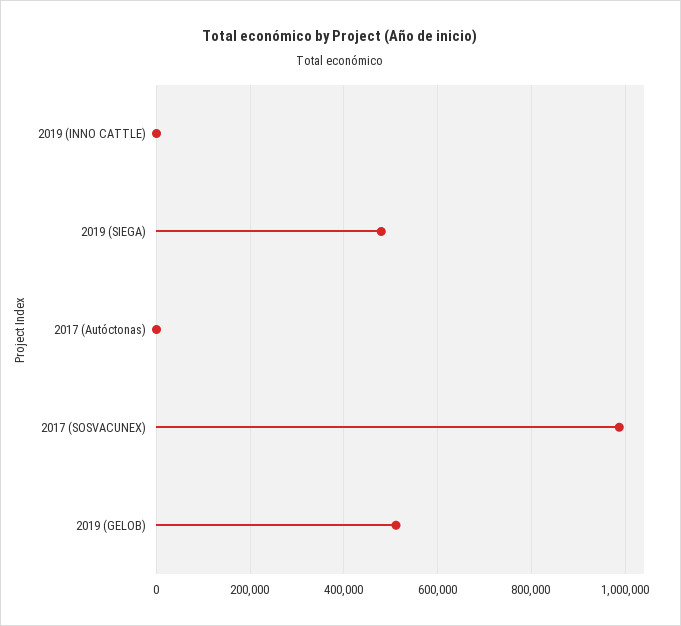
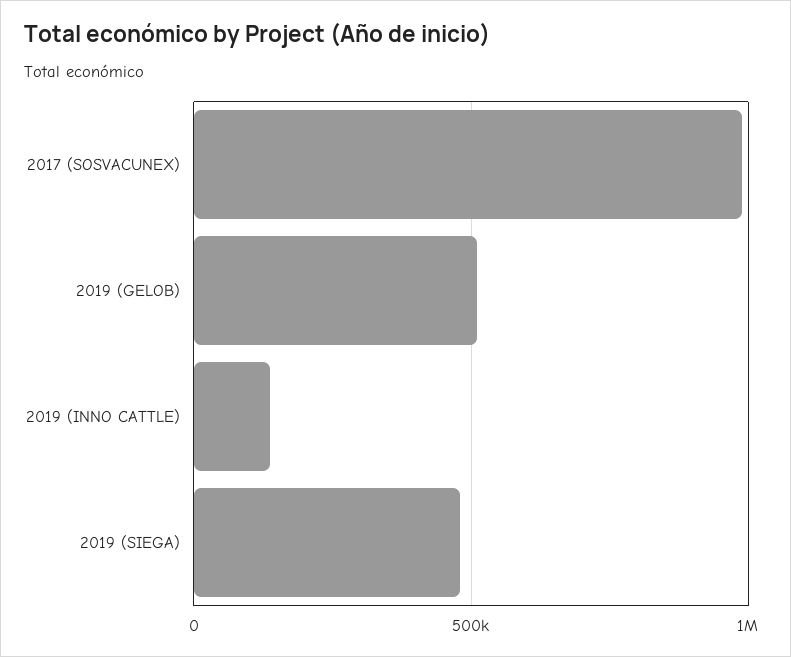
2019 (INNO CATTLE): 0 -> 150000
2017 (Autóctonas): 0 -> none

